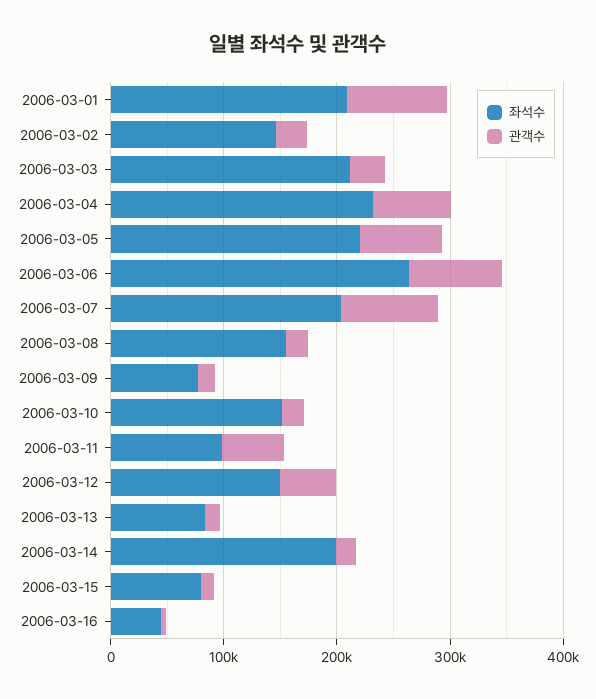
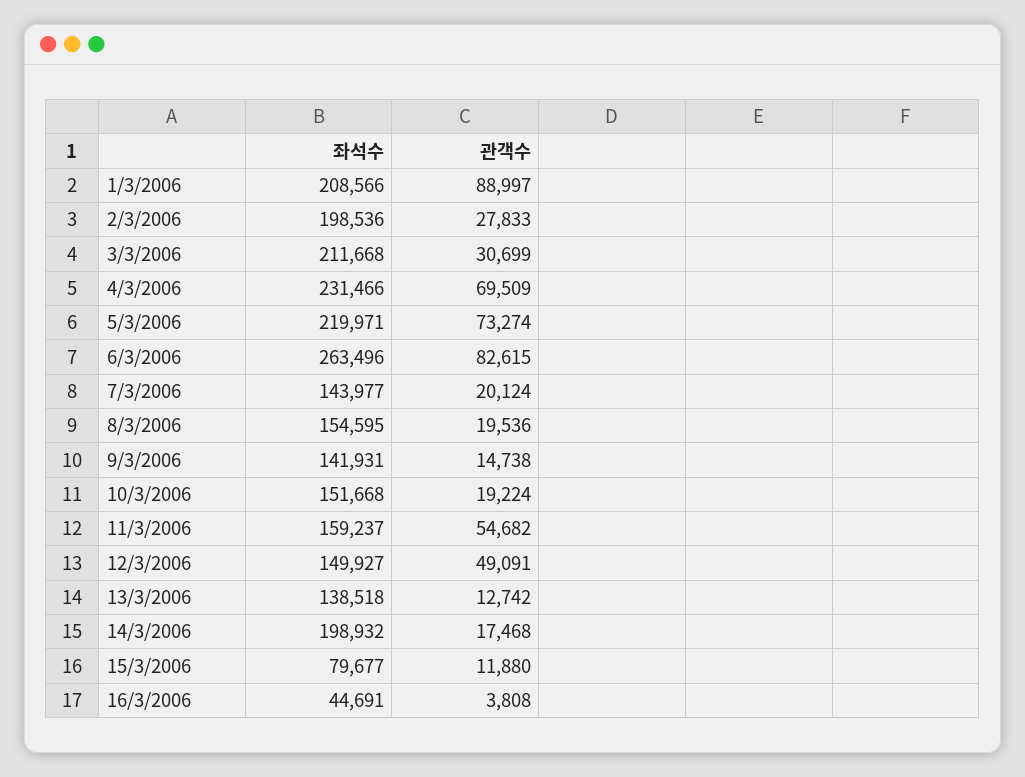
좌석수, 2006-03-02: 140000 -> 198536
좌석수, 2006-03-07: 200000 -> 143977
관객수, 2006-03-07: 80000 -> 20124
좌석수, 2006-03-09: 80000 -> 141931
좌석수, 2006-03-11: 100000 -> 159237
좌석수, 2006-03-13: 80000 -> 138518

